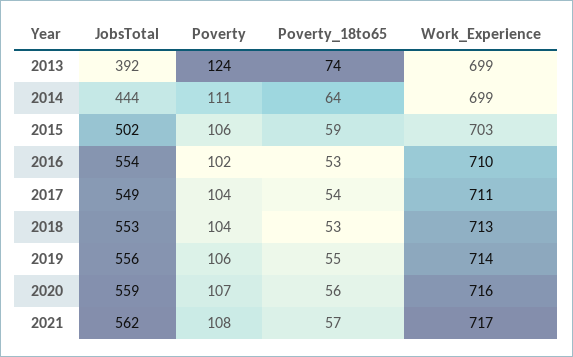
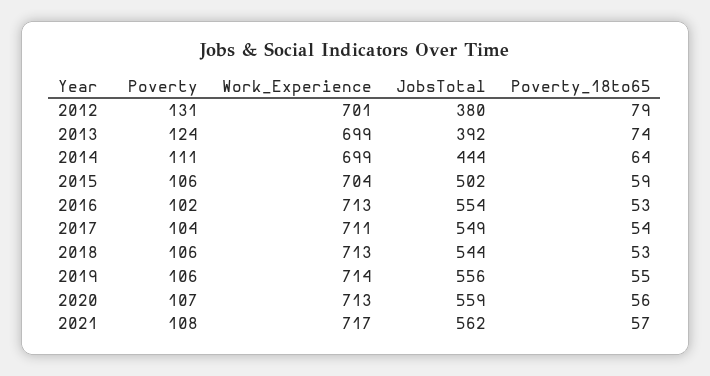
Work_Experience, 2015: 703 -> 704
Work_Experience, 2016: 710 -> 713
JobsTotal, 2018: 553 -> 544
Poverty, 2018: 104 -> 106
Work_Experience, 2020: 716 -> 713
Poverty, 2012: none -> 131
Work_Experience, 2012: none -> 701
JobsTotal, 2012: none -> 380
Poverty_18to65, 2012: none -> 79

